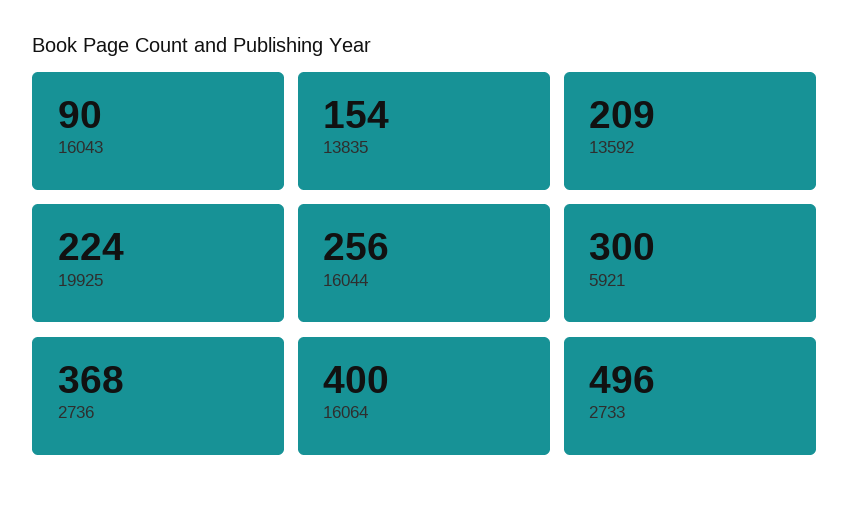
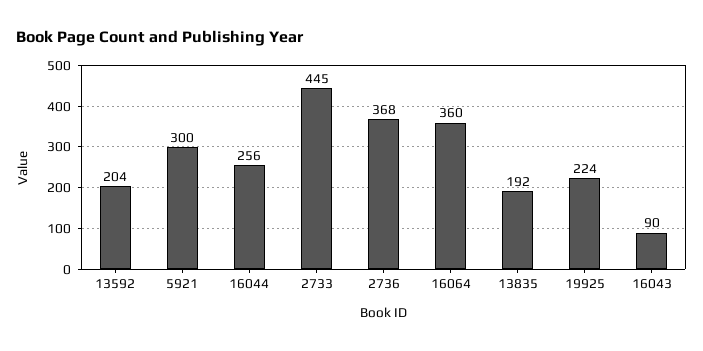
13835: 154 -> 192
13592: 209 -> 204
16064: 400 -> 360
2733: 496 -> 445

